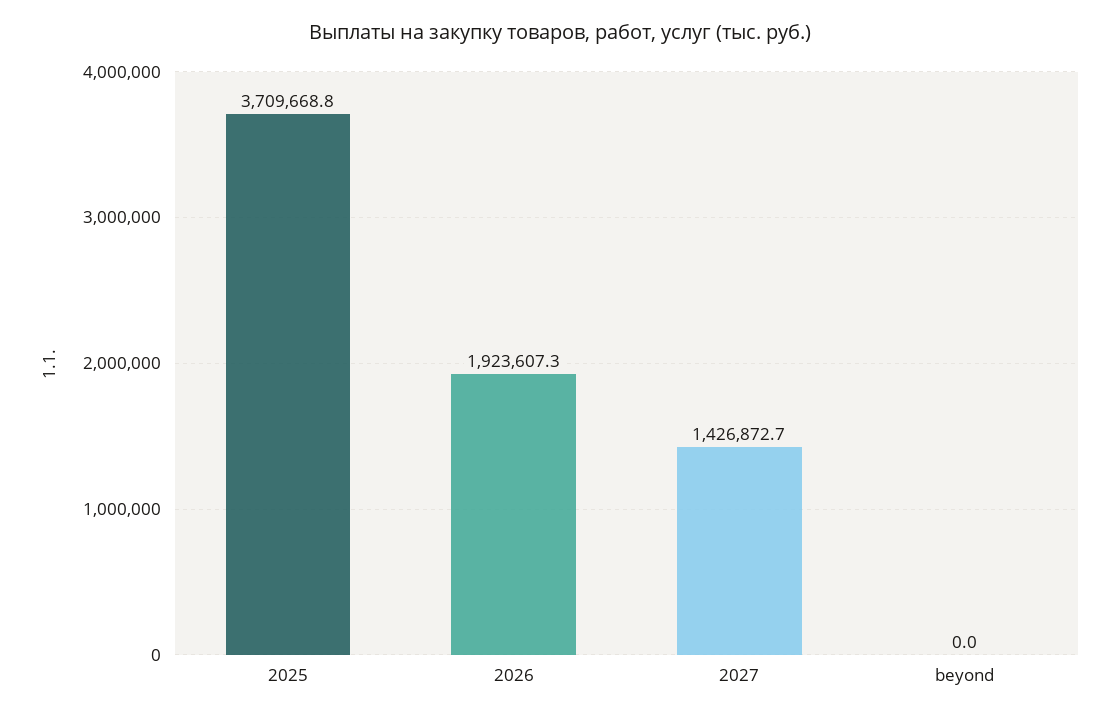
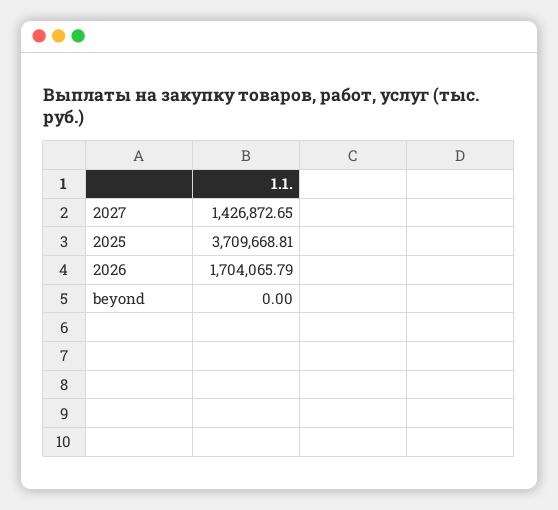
2026: 1923607.3 -> 1704065.79

